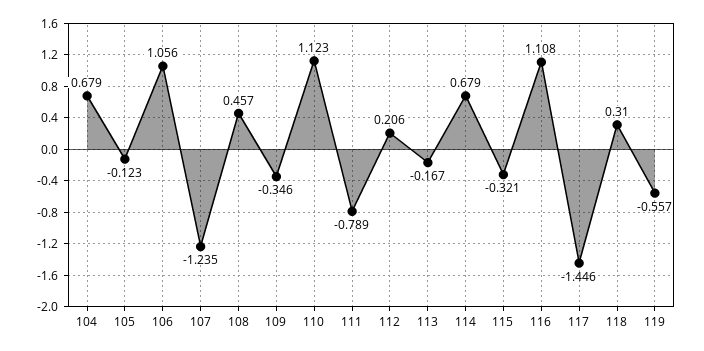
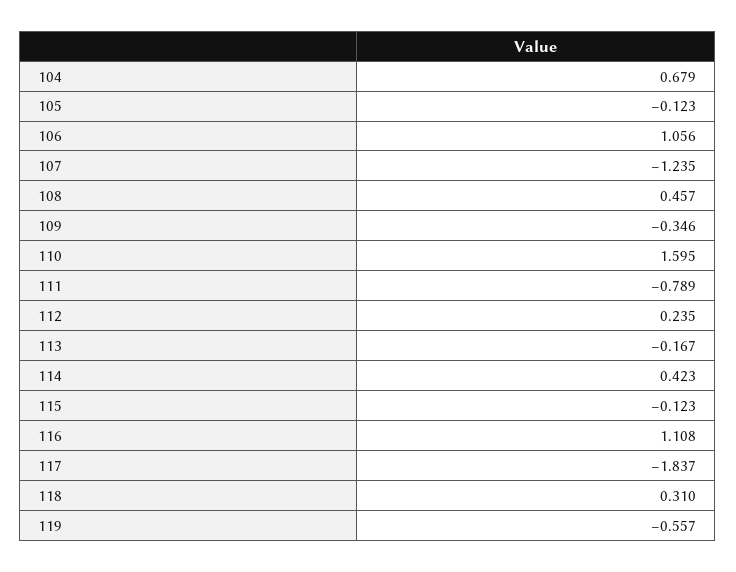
110: 1.123 -> 1.595
112: 0.206 -> 0.235
114: 0.679 -> 0.423
115: -0.321 -> -0.123
117: -1.446 -> -1.837

